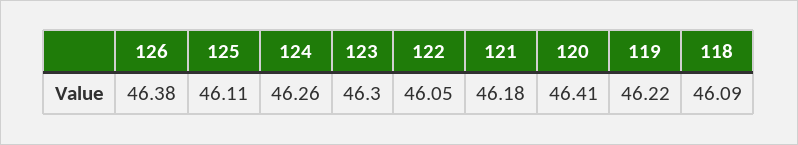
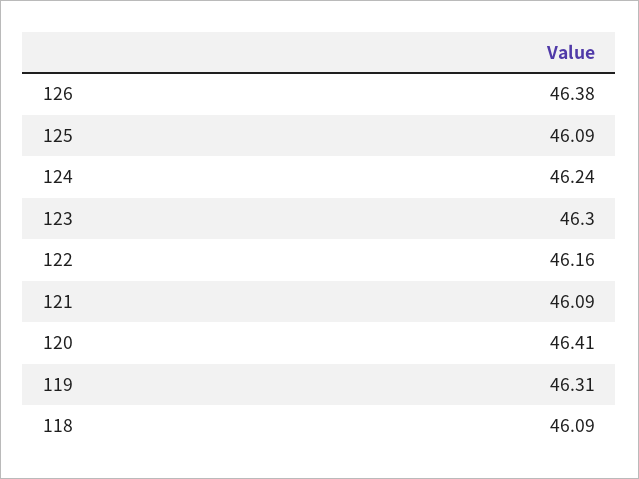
125: 46.11 -> 46.09
124: 46.26 -> 46.24
122: 46.05 -> 46.16
121: 46.18 -> 46.09
119: 46.22 -> 46.31

